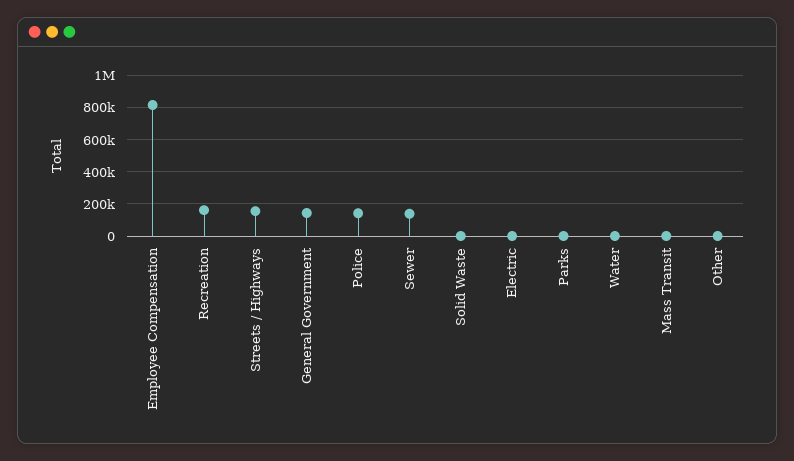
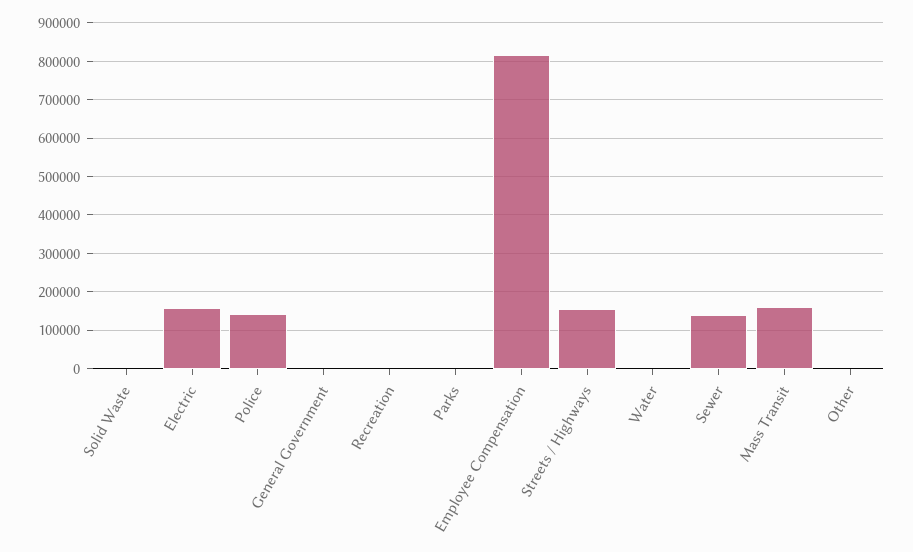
Recreation: 150000 -> 0
General Government: 150000 -> 0
Electric: 0 -> 160000
Mass Transit: 0 -> 160000

